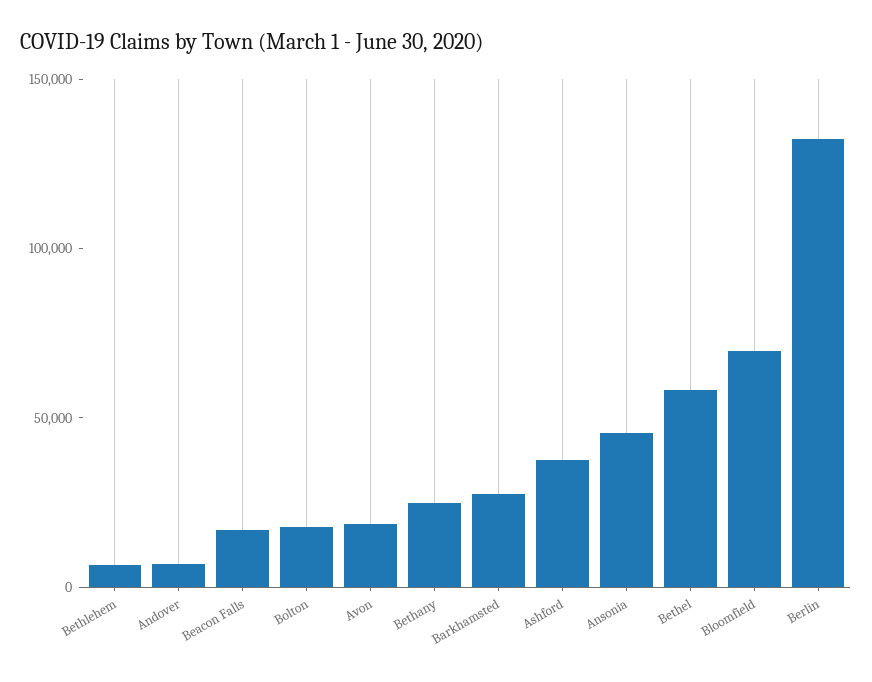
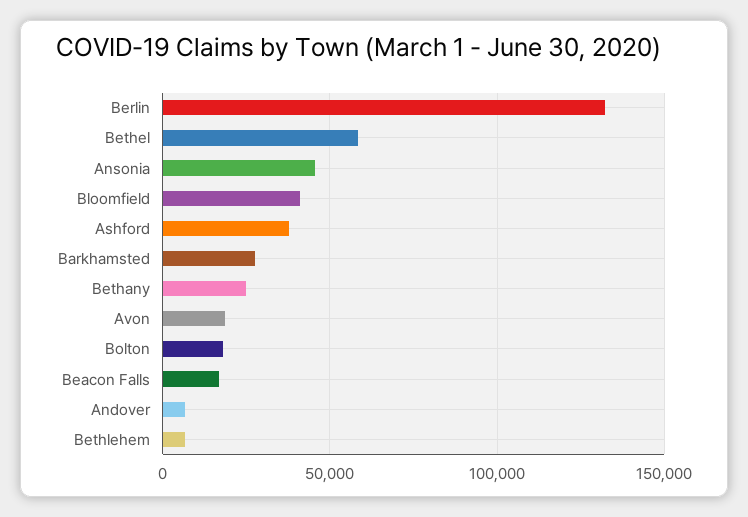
Bloomfield: 70000 -> 40000

